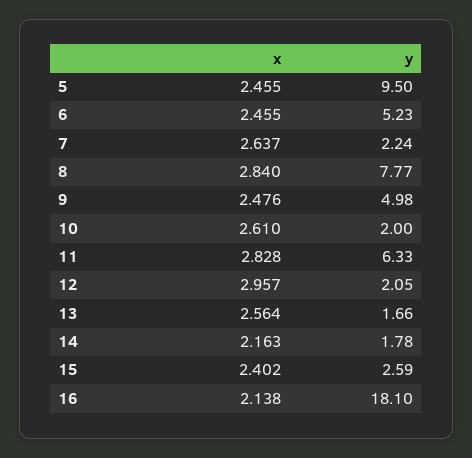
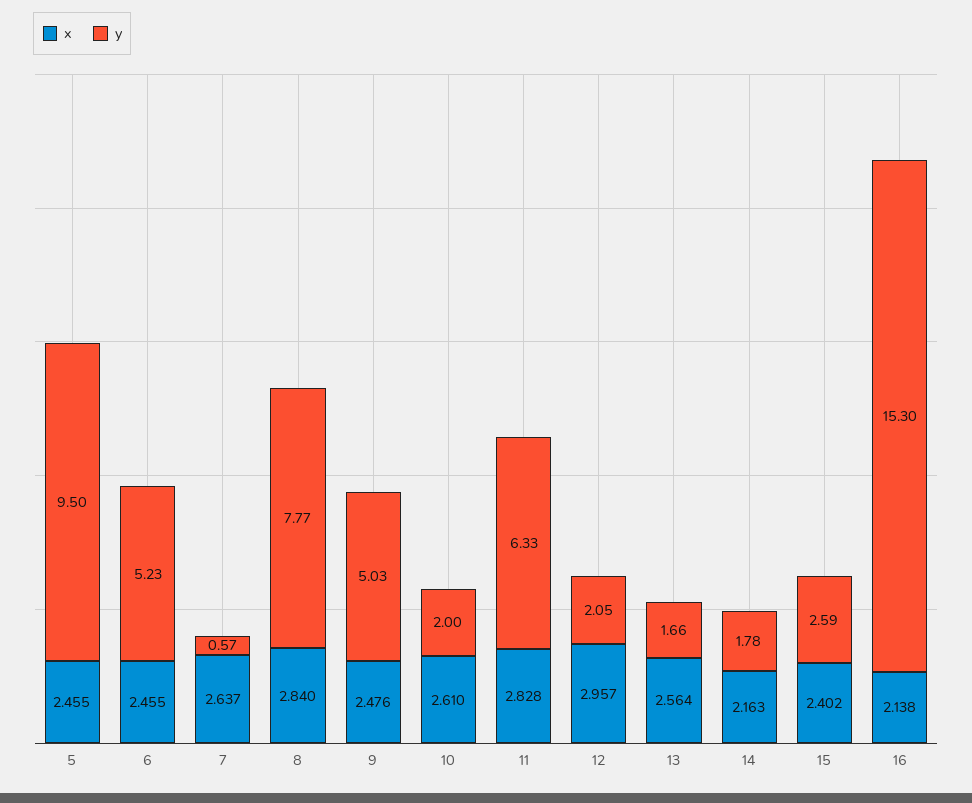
y, 7: 2.24 -> 0.57
y, 9: 4.98 -> 5.03
y, 16: 18.1 -> 15.3

